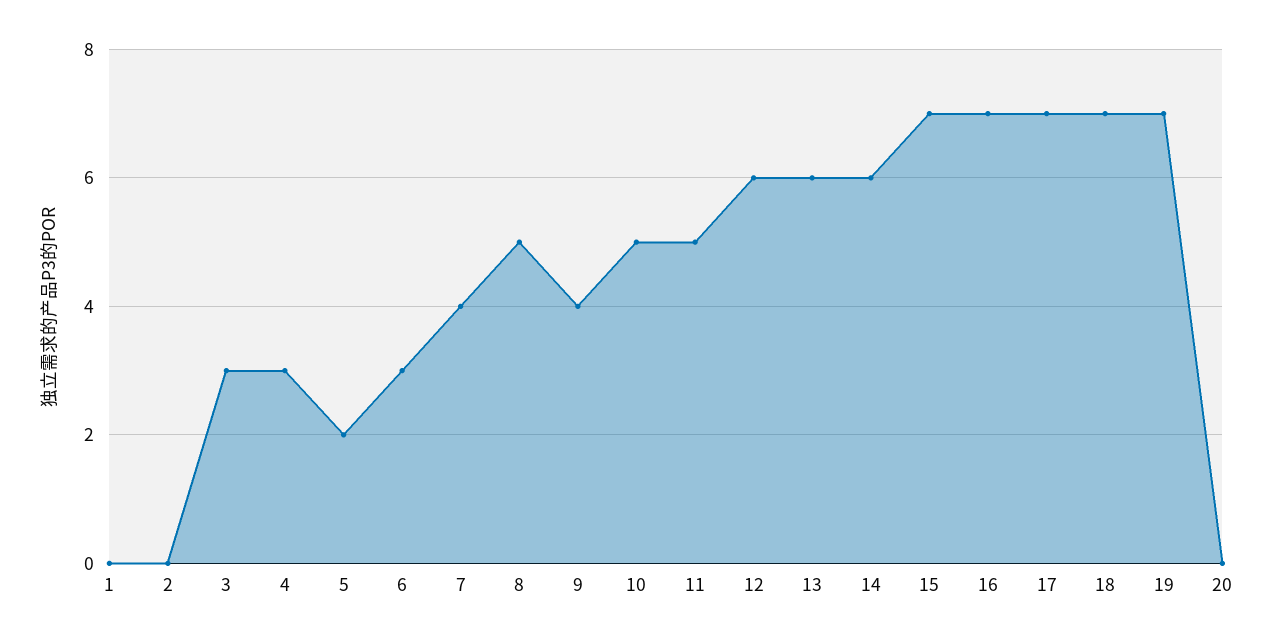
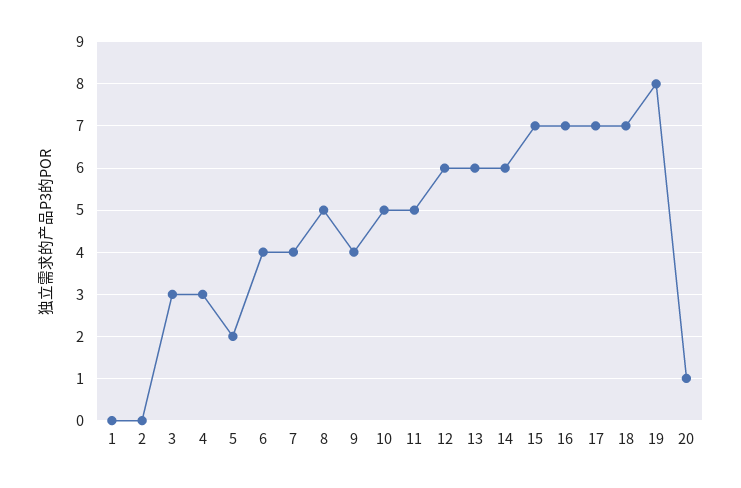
6: 3 -> 4
19: 7 -> 8
20: 0 -> 1

